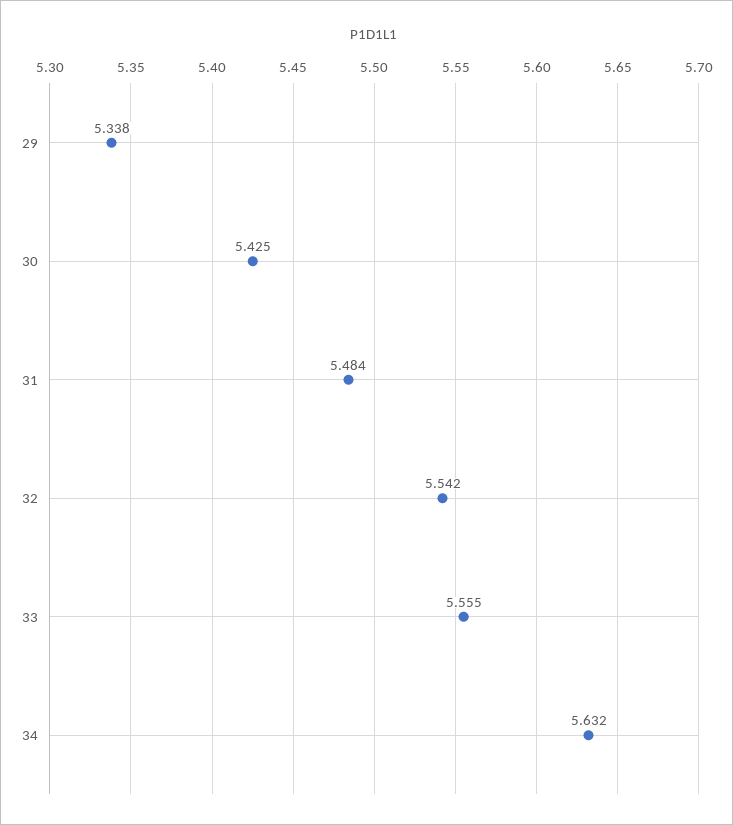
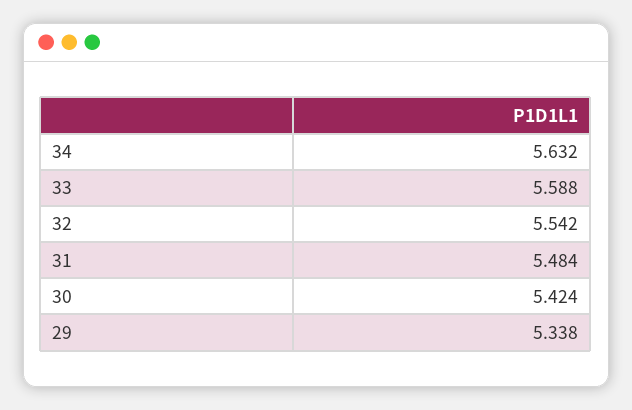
30: 5.425 -> 5.424
33: 5.555 -> 5.588

